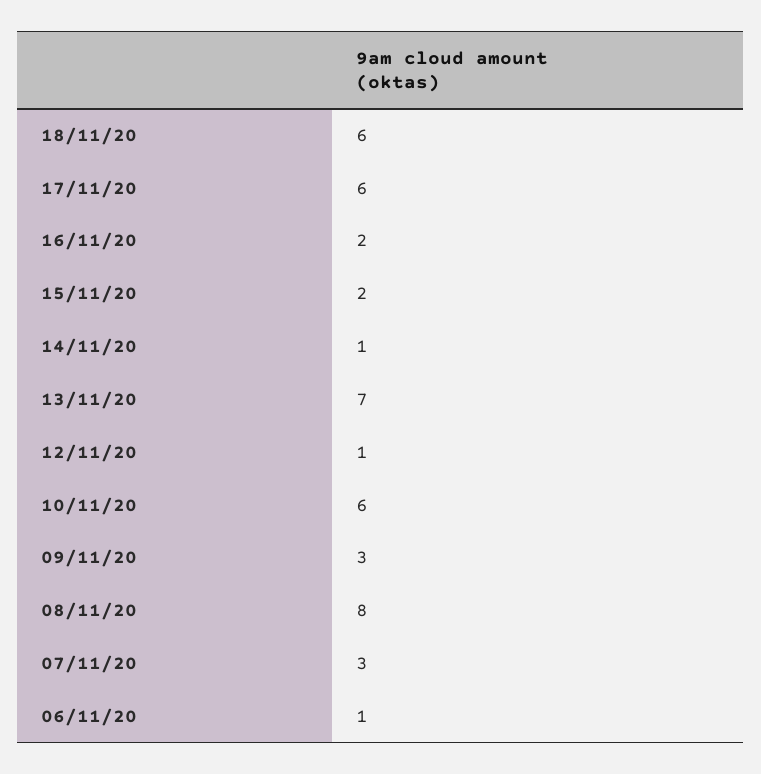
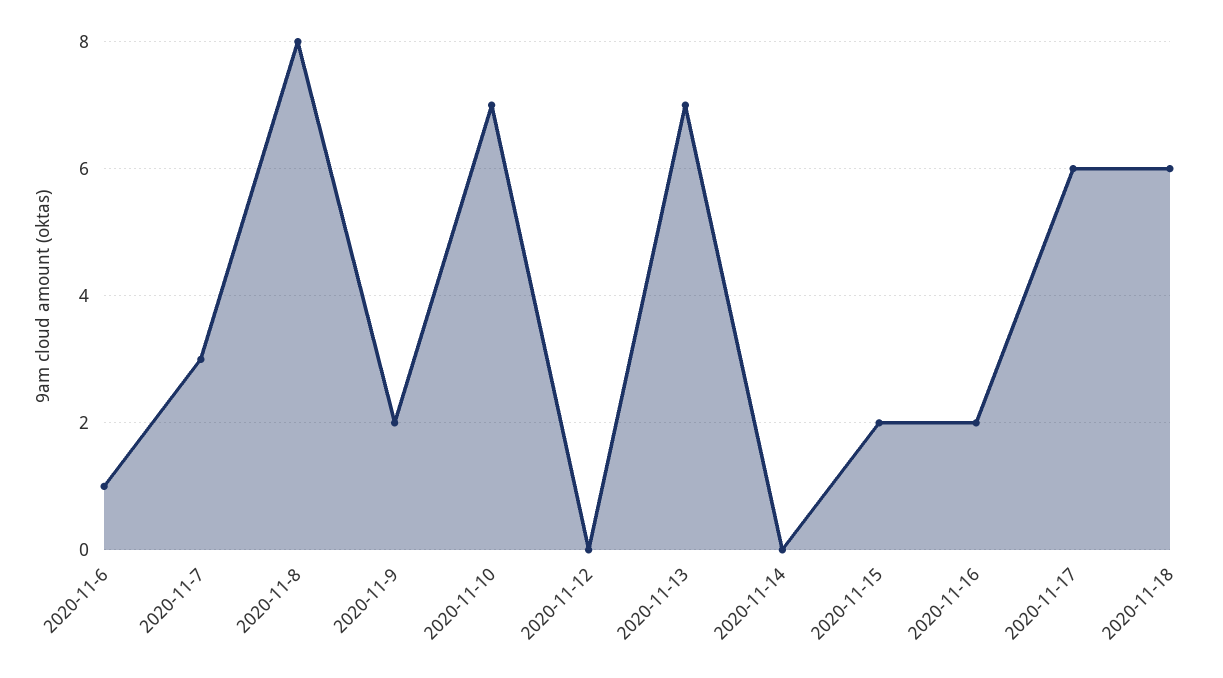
14/11/20: 1 -> 0
12/11/20: 1 -> 0
10/11/20: 6 -> 7
09/11/20: 3 -> 2

